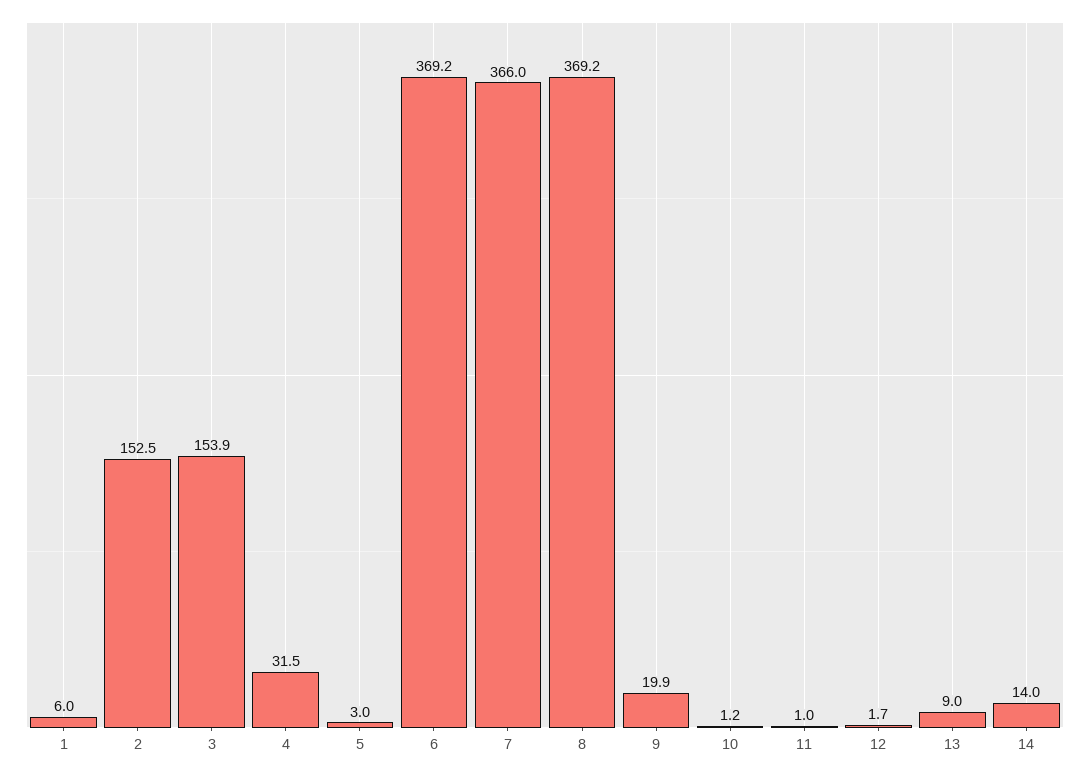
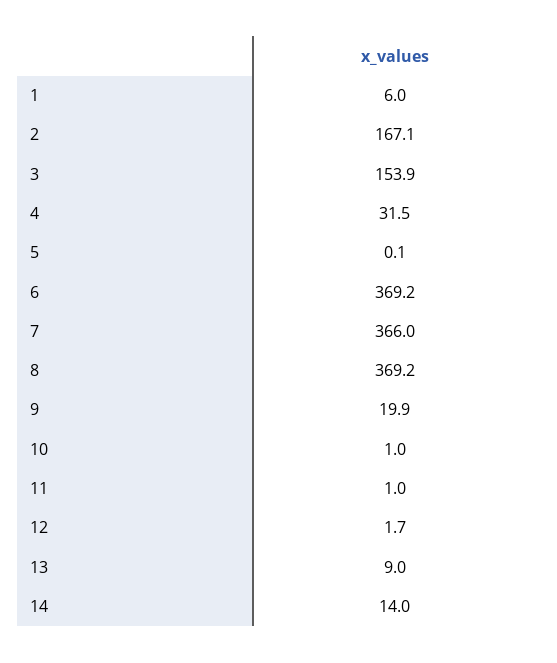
2: 152.5 -> 167.1
5: 3 -> 0.1
10: 1.2 -> 1

